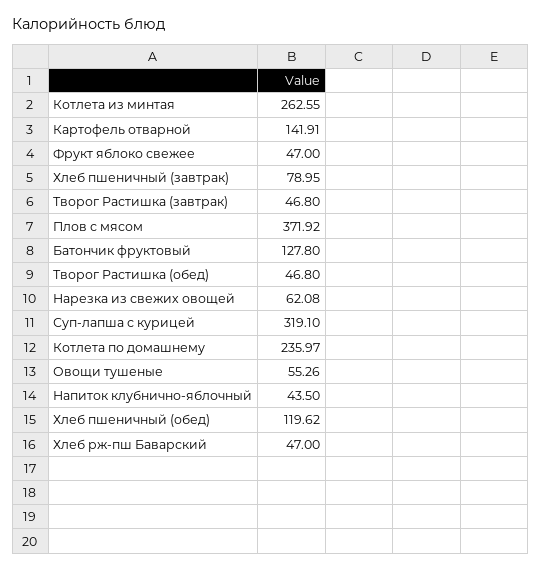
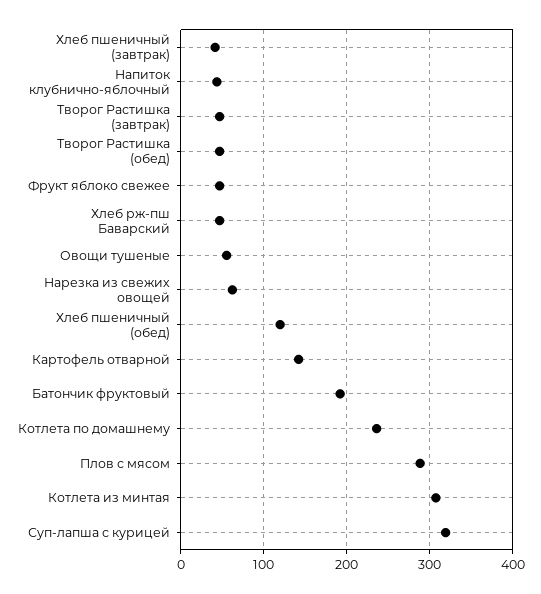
Котлета из минтая: 262.55 -> 310
Хлеб пшеничный (завтрак): 78.95 -> 40
Плов с мясом: 371.92 -> 290
Батончик фруктовый: 127.8 -> 190

